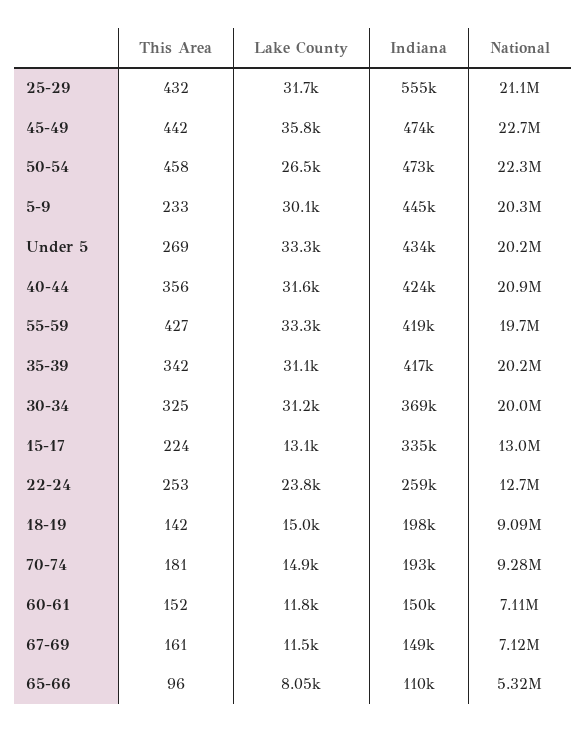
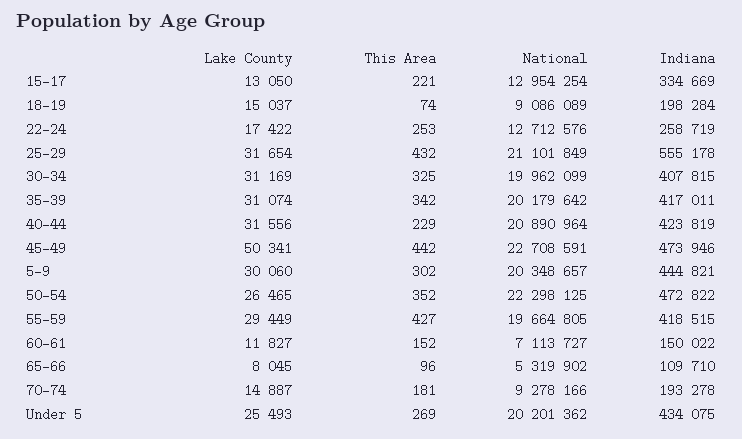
Lake County, 45-49: 35800 -> 50341
This Area, 50-54: 458 -> 352
This Area, 5-9: 233 -> 302
Lake County, Under 5: 33300 -> 25493
This Area, 40-44: 356 -> 229
Lake County, 55-59: 33300 -> 29449
Indiana, 30-34: 369000 -> 407815
This Area, 15-17: 224 -> 221
Lake County, 22-24: 23800 -> 17422
This Area, 18-19: 142 -> 74
This Area, 67-69: 161 -> none
Lake County, 67-69: 11500 -> none
Indiana, 67-69: 149000 -> none
National, 67-69: 7120000 -> none

